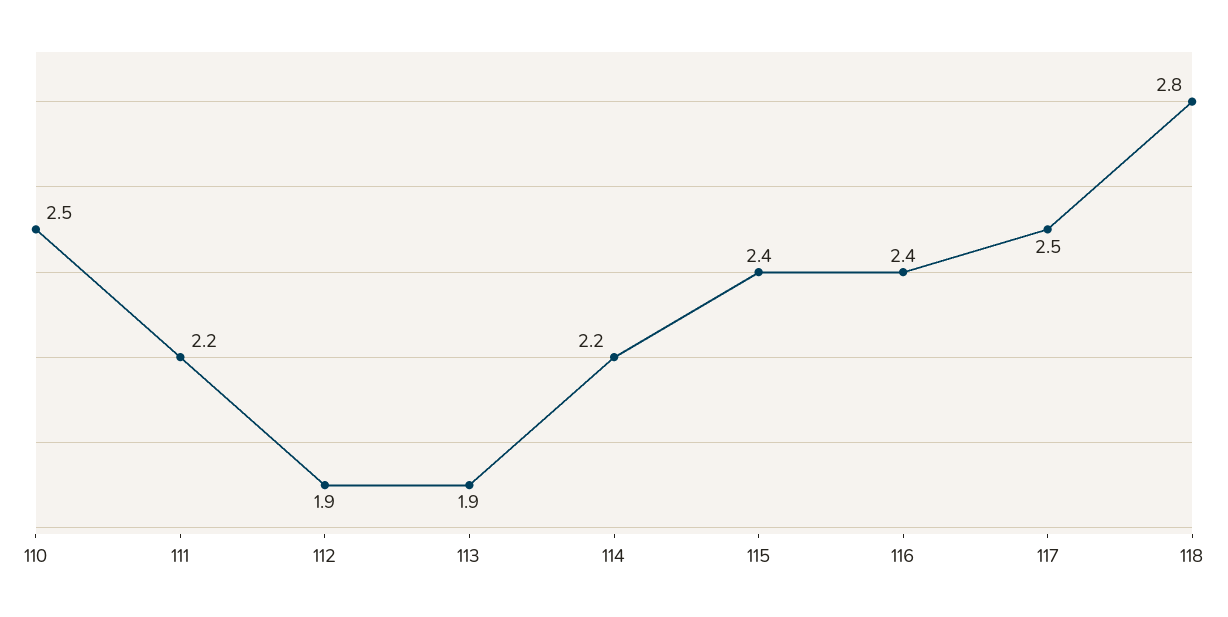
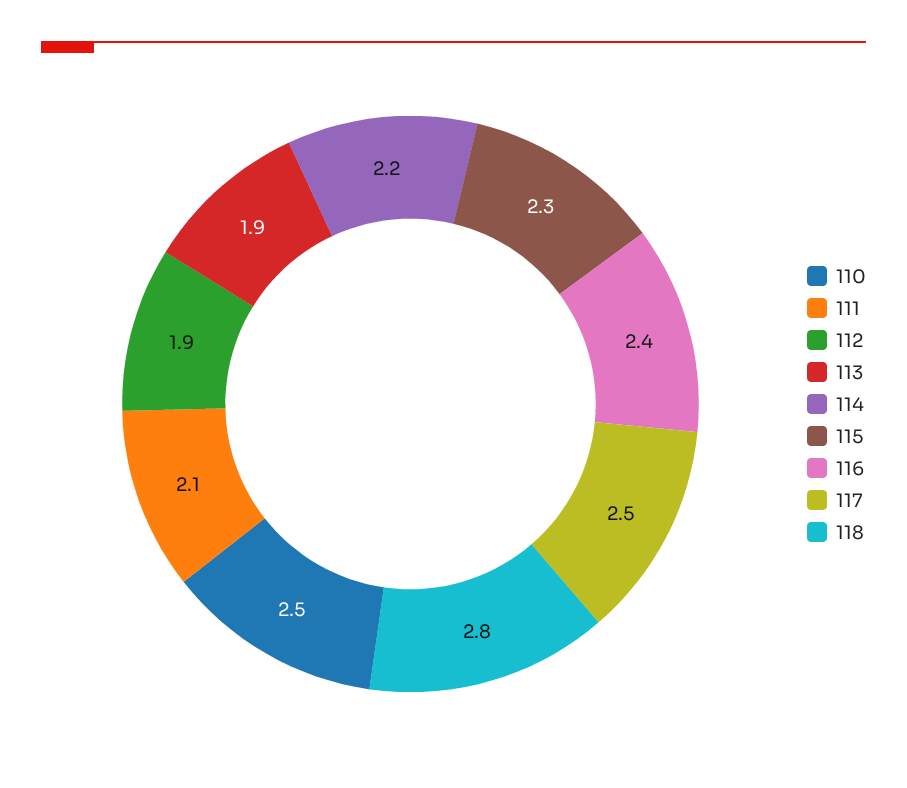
111: 2.2 -> 2.1
115: 2.4 -> 2.3

